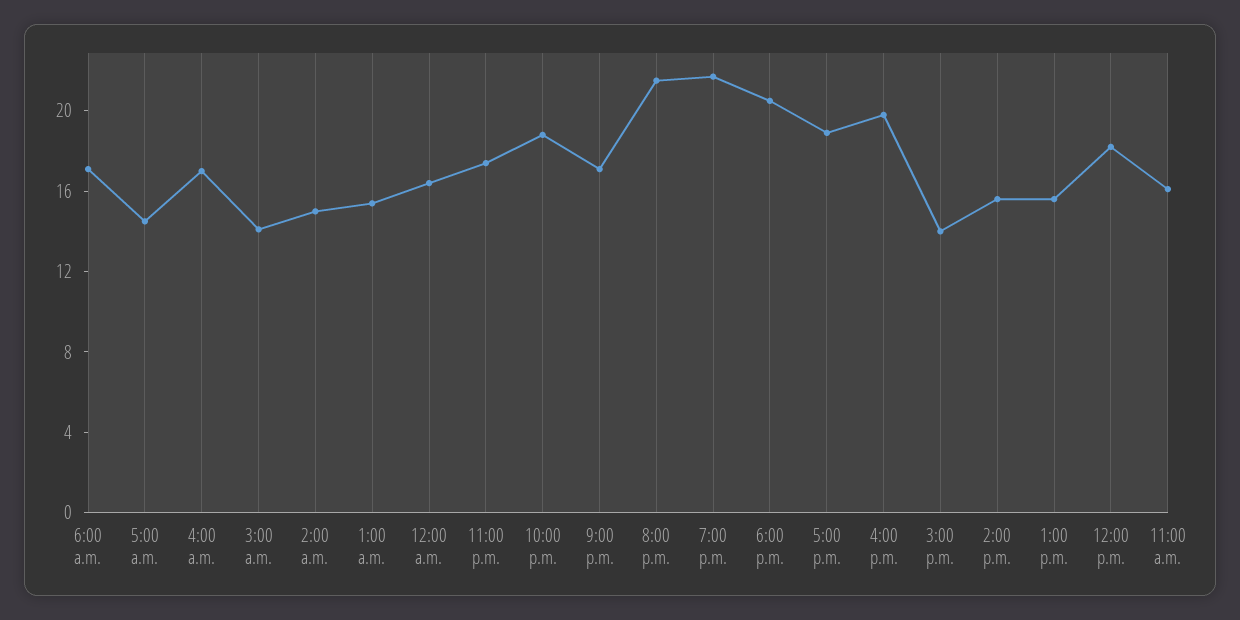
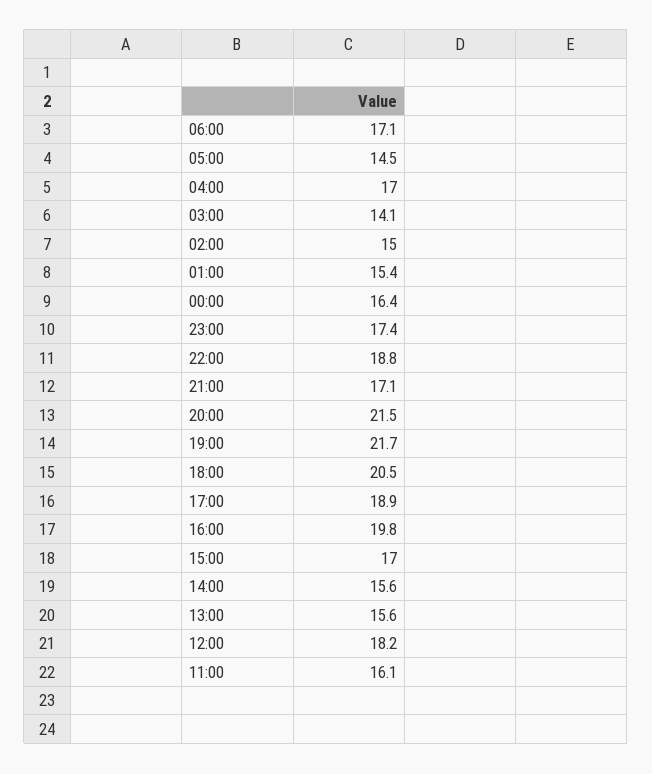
3:00 p.m.: 14 -> 17

